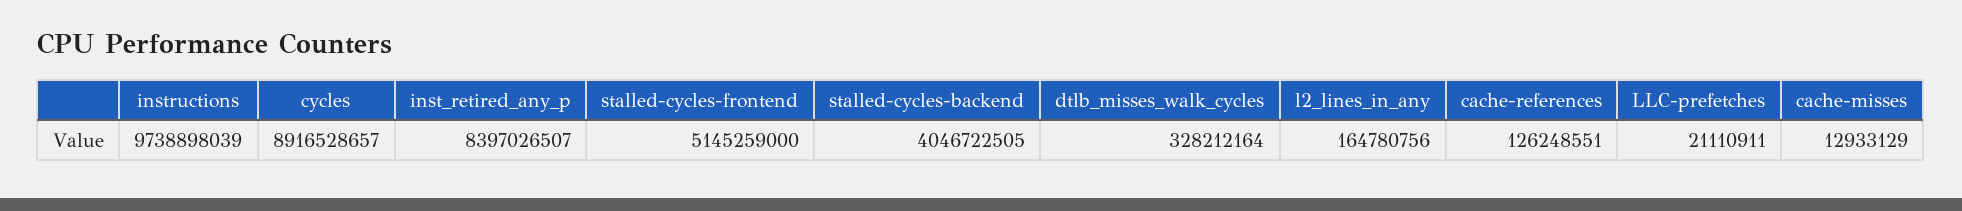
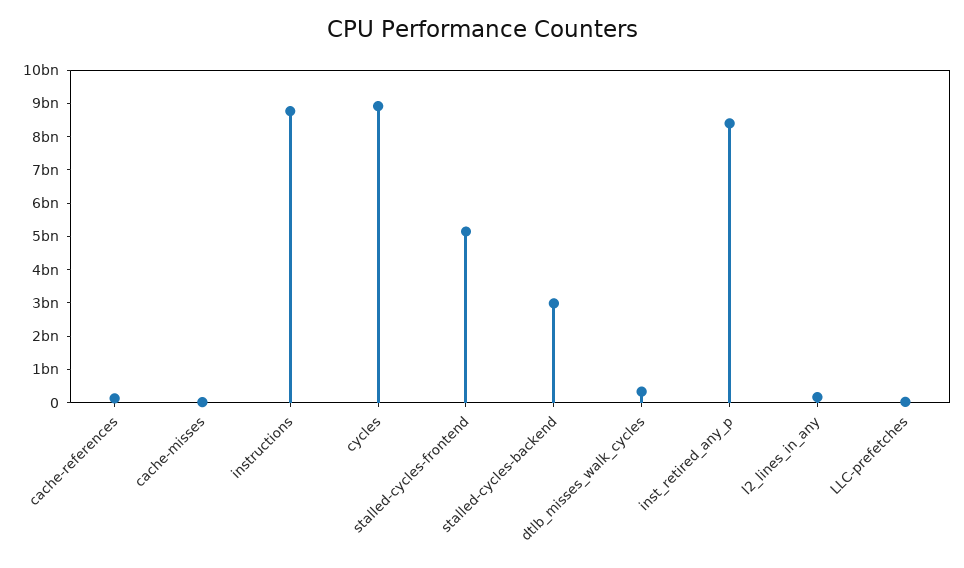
instructions: 9738898039 -> 8750000000
stalled-cycles-backend: 4046722505 -> 3000000000

